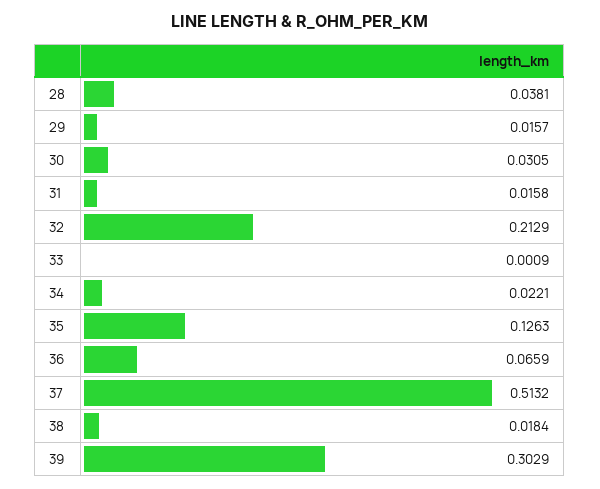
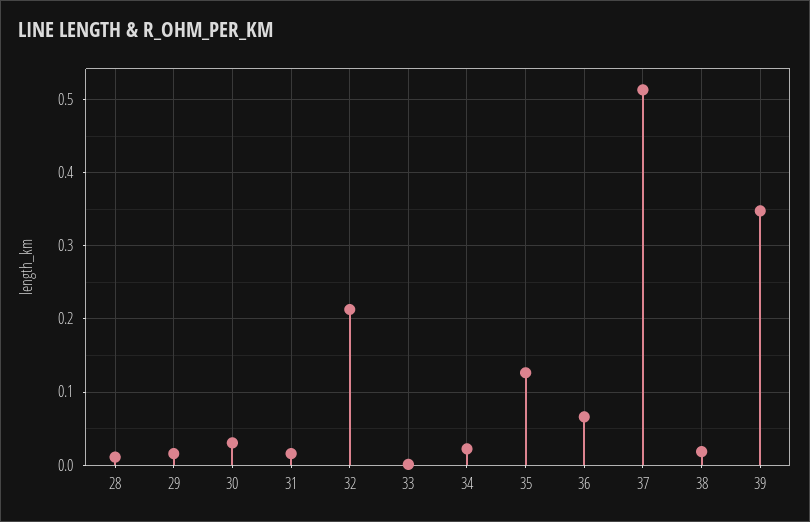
28: 0.0381 -> 0.01
39: 0.3029 -> 0.35

